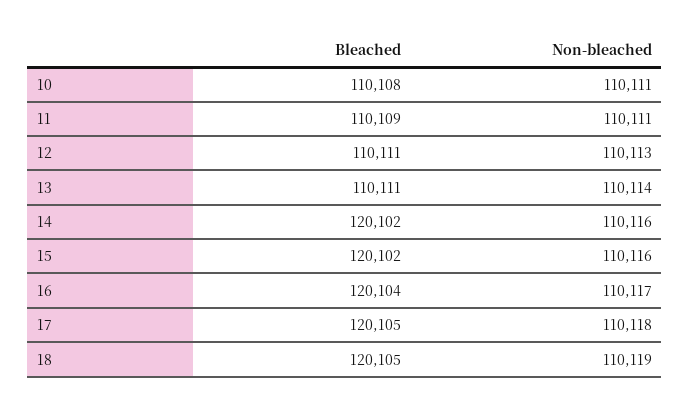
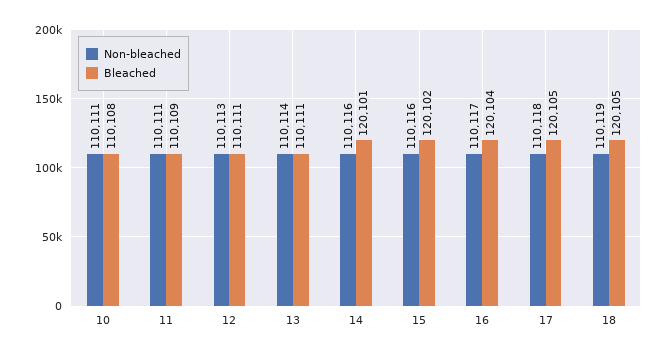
Bleached, 14: 120102 -> 120101

